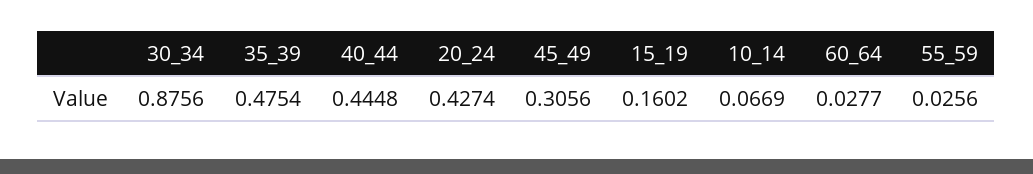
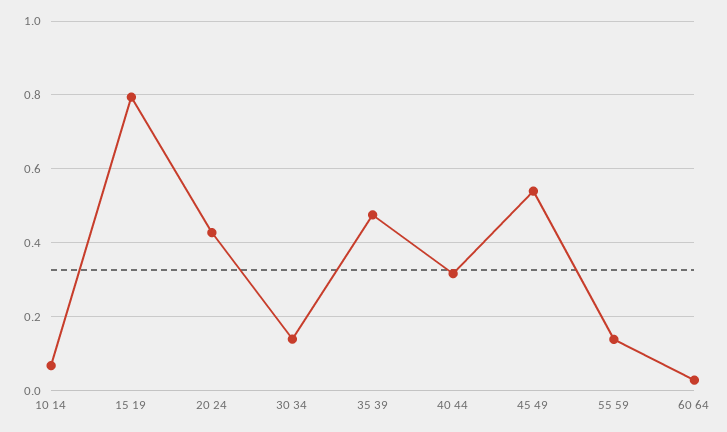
30_34: 0.8756 -> 0.14
40_44: 0.4448 -> 0.32
45_49: 0.3056 -> 0.54
15_19: 0.1602 -> 0.8
55_59: 0.0256 -> 0.14

